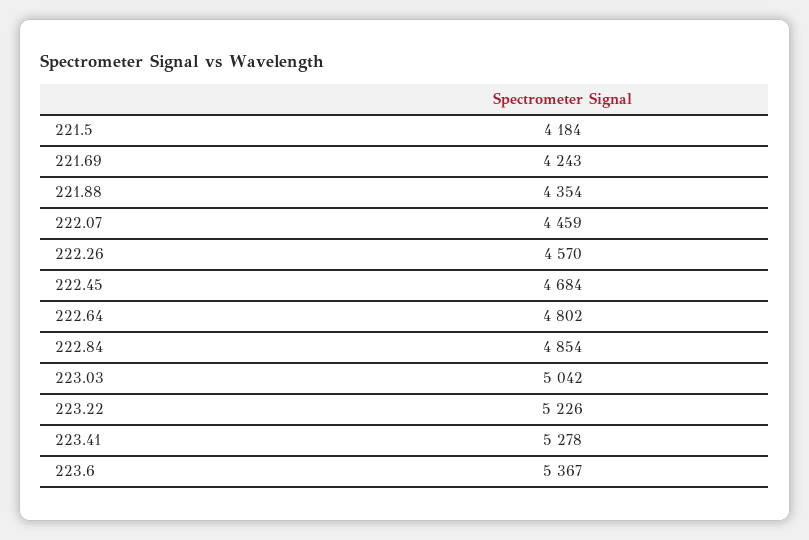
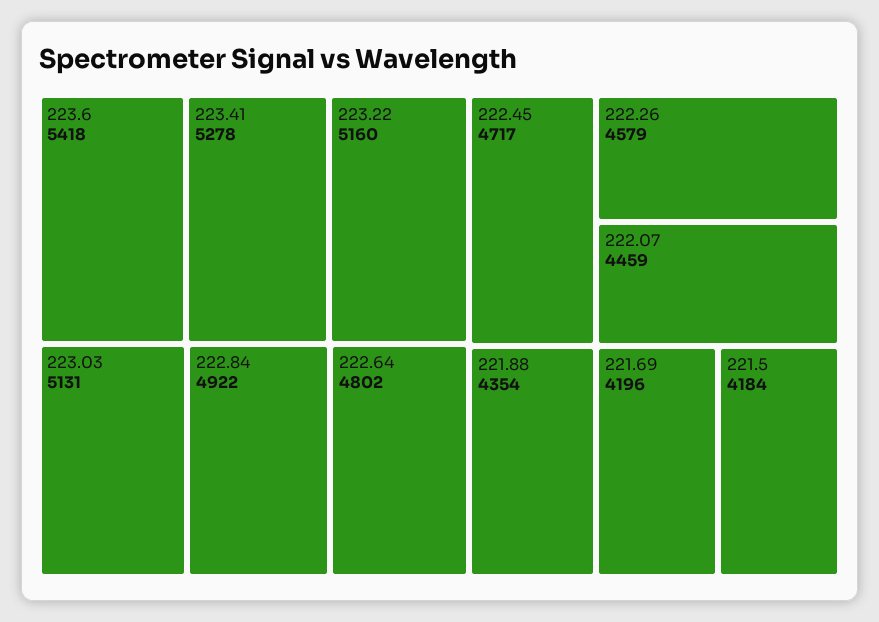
221.69: 4243 -> 4196
222.26: 4570 -> 4579
222.45: 4684 -> 4717
222.84: 4854 -> 4922
223.03: 5042 -> 5131
223.22: 5226 -> 5160
223.6: 5367 -> 5418

